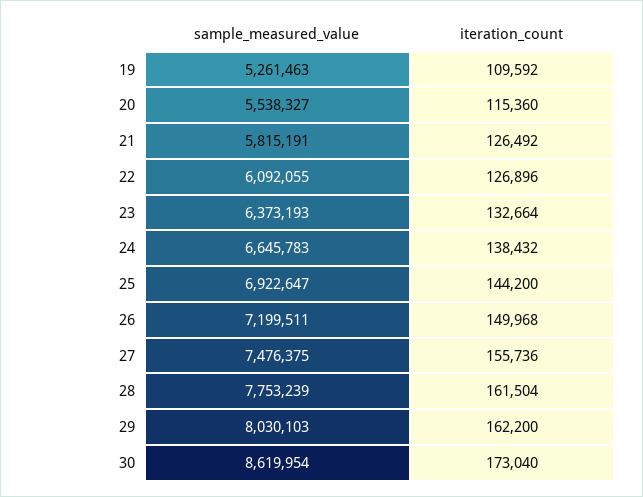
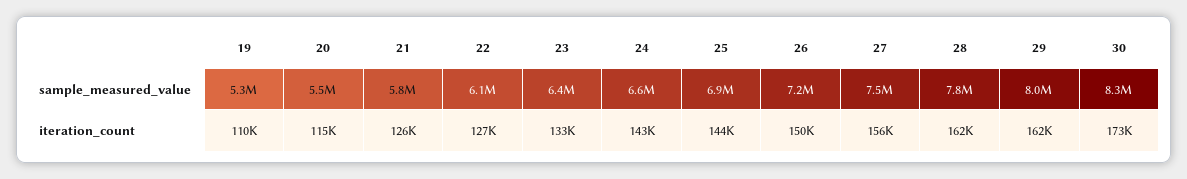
iteration_count, 24: 138432 -> 143000
sample_measured_value, 30: 8619954 -> 8300000

